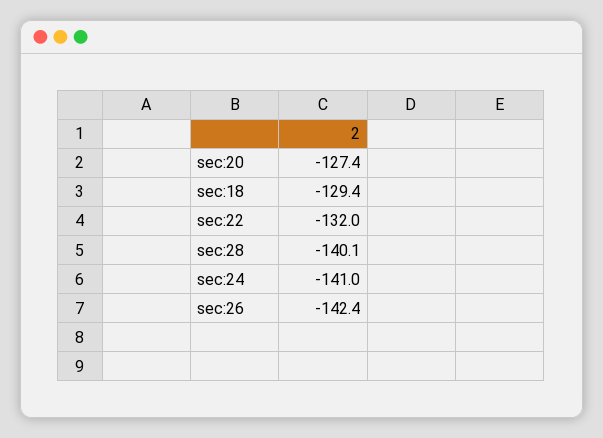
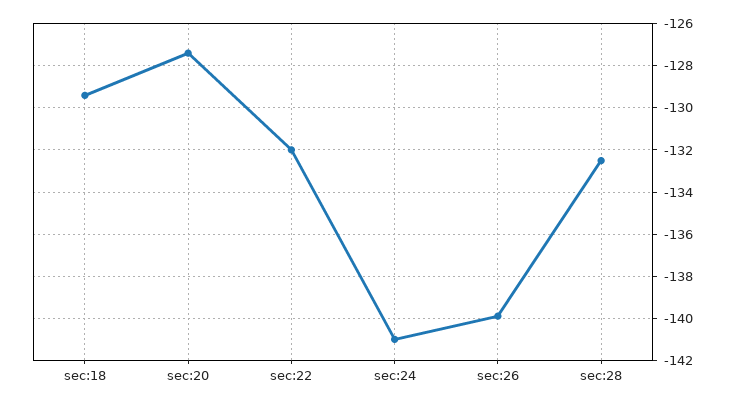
sec:28: -140.1 -> -132.5
sec:26: -142.4 -> -140

